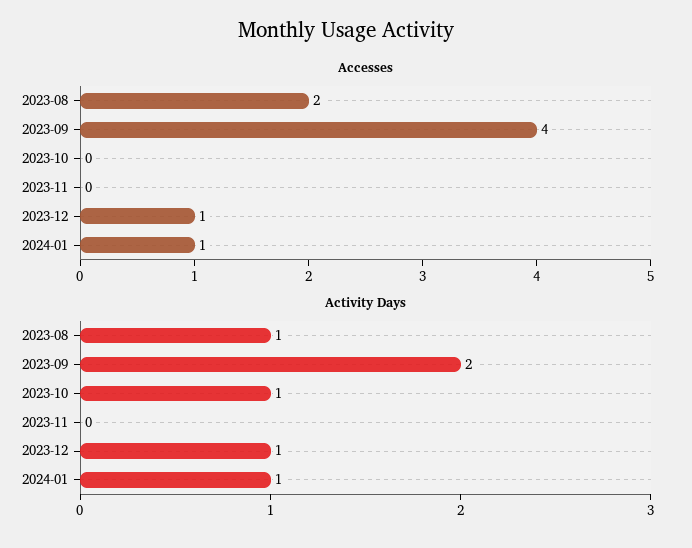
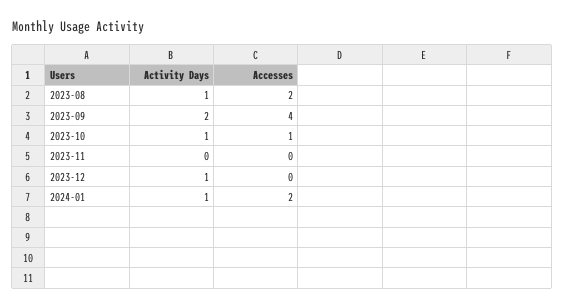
Accesses, 2023-10: 0 -> 1
Accesses, 2023-12: 1 -> 0
Accesses, 2024-01: 1 -> 2

